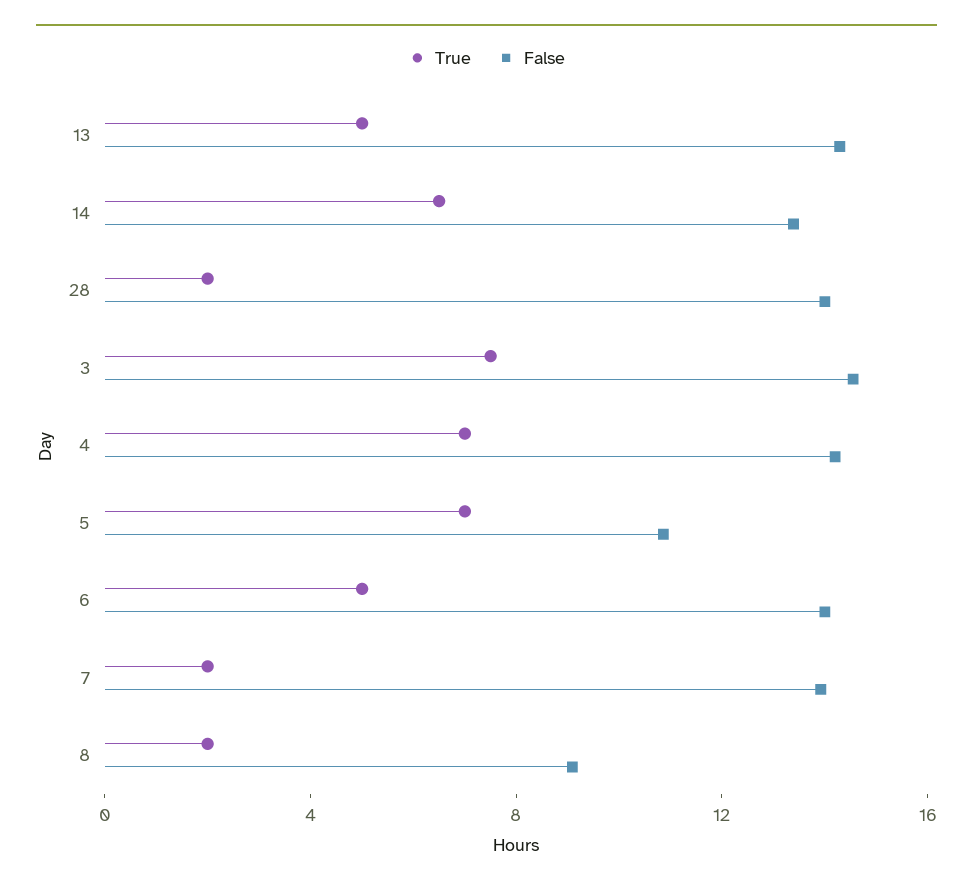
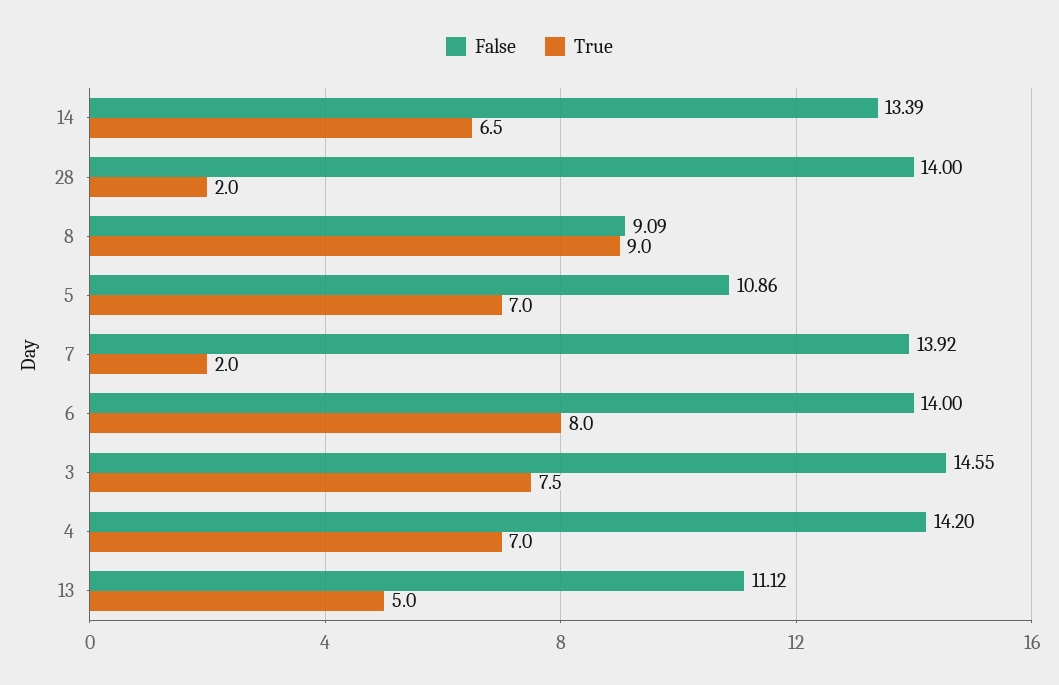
False, 13: 14 -> 11.12
True, 6: 5 -> 8
True, 8: 2 -> 9

